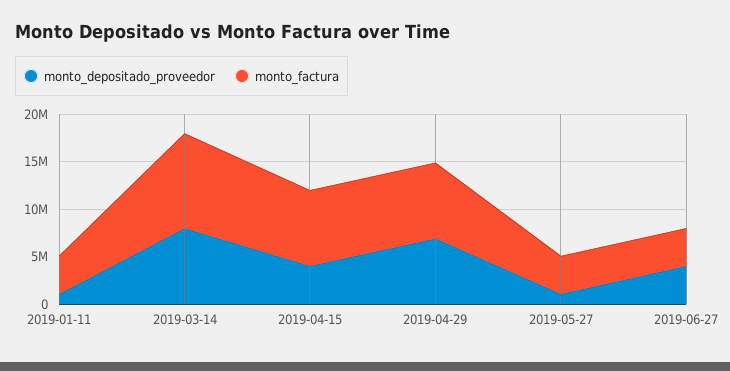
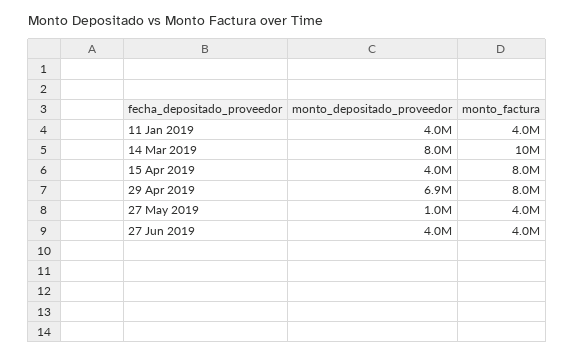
monto_depositado_proveedor, 2019-01-11: 1000000 -> 4000000

